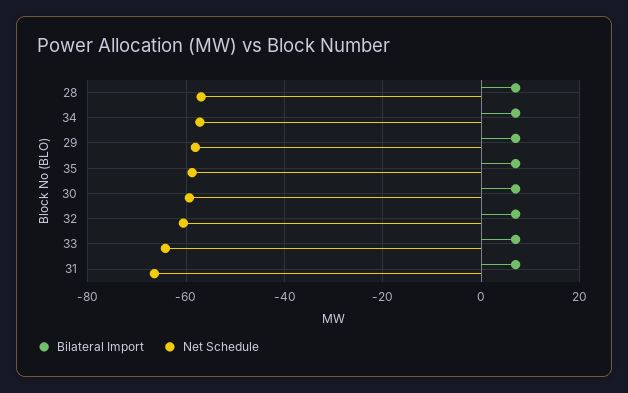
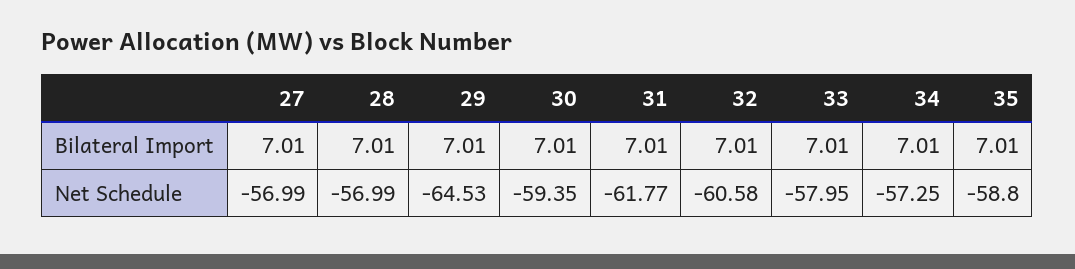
Net Schedule, 29: -58 -> -64.53
Net Schedule, 33: -64 -> -57.95
Net Schedule, 31: -66 -> -61.77
Bilateral Import, 27: none -> 7.01
Net Schedule, 27: none -> -56.99

